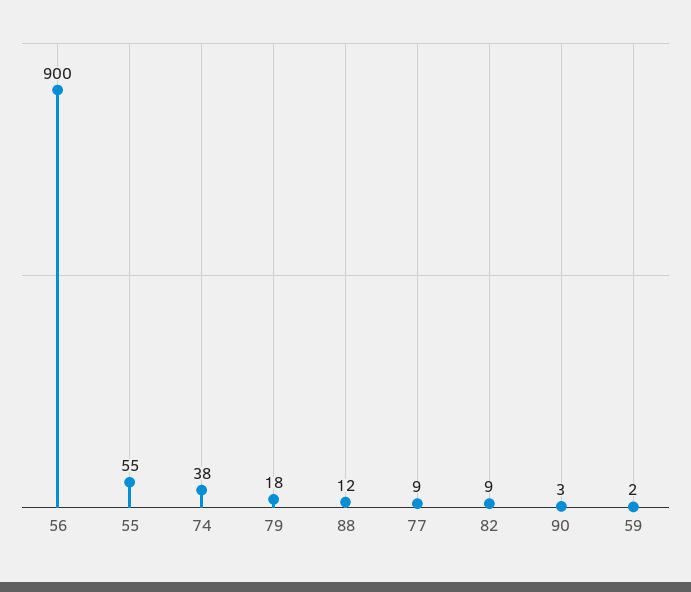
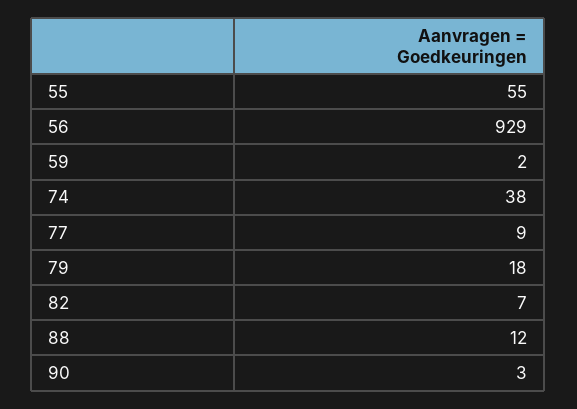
56: 900 -> 929
82: 9 -> 7

